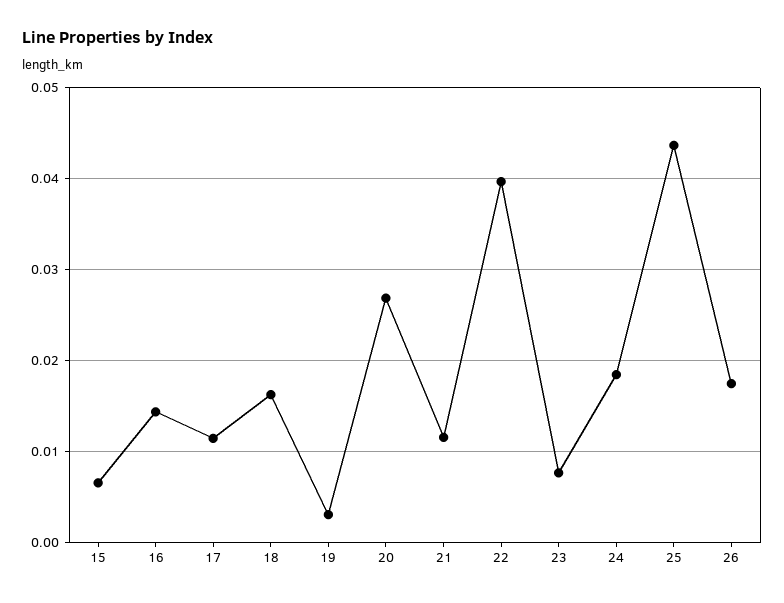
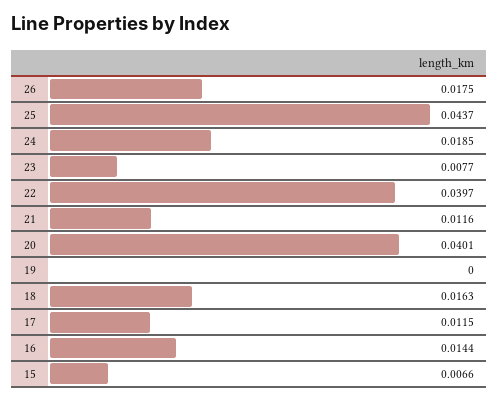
19: 0.003 -> 0
20: 0.027 -> 0.0401

